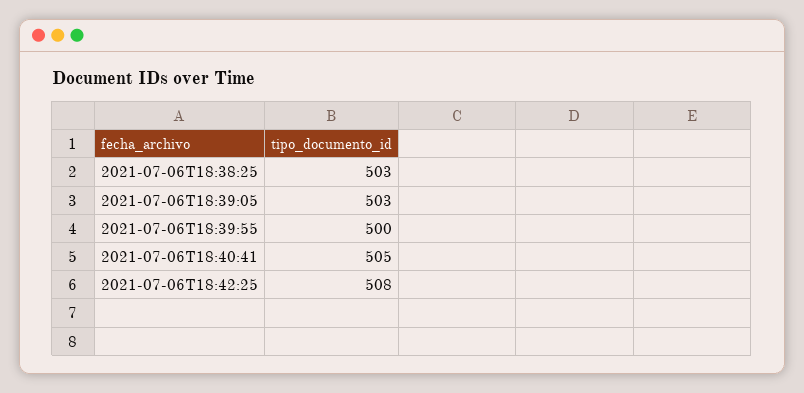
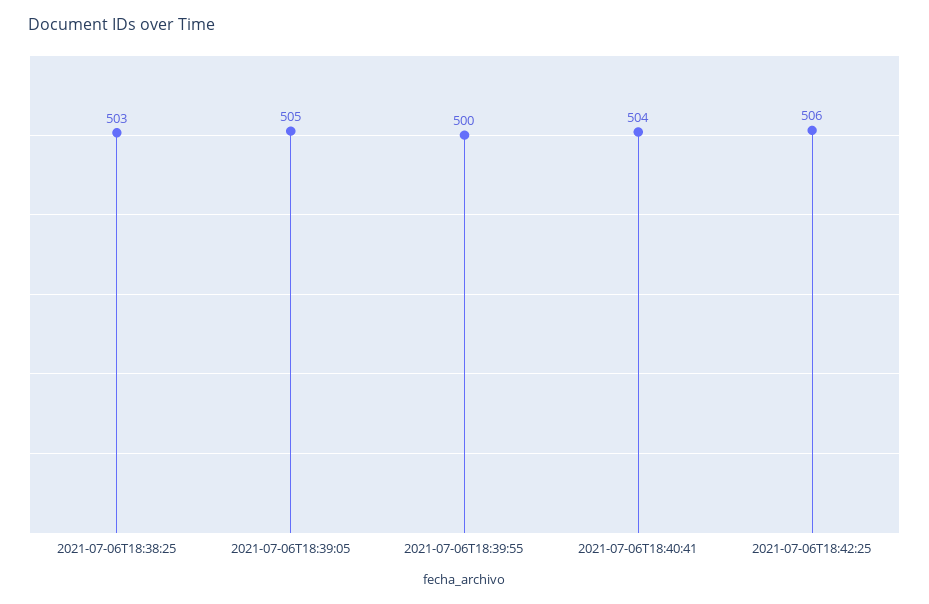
2021-07-06T18:39:05: 503 -> 505
2021-07-06T18:40:41: 505 -> 504
2021-07-06T18:42:25: 508 -> 506

